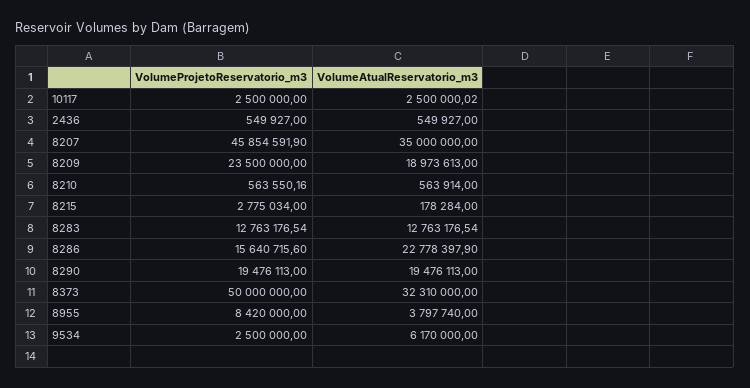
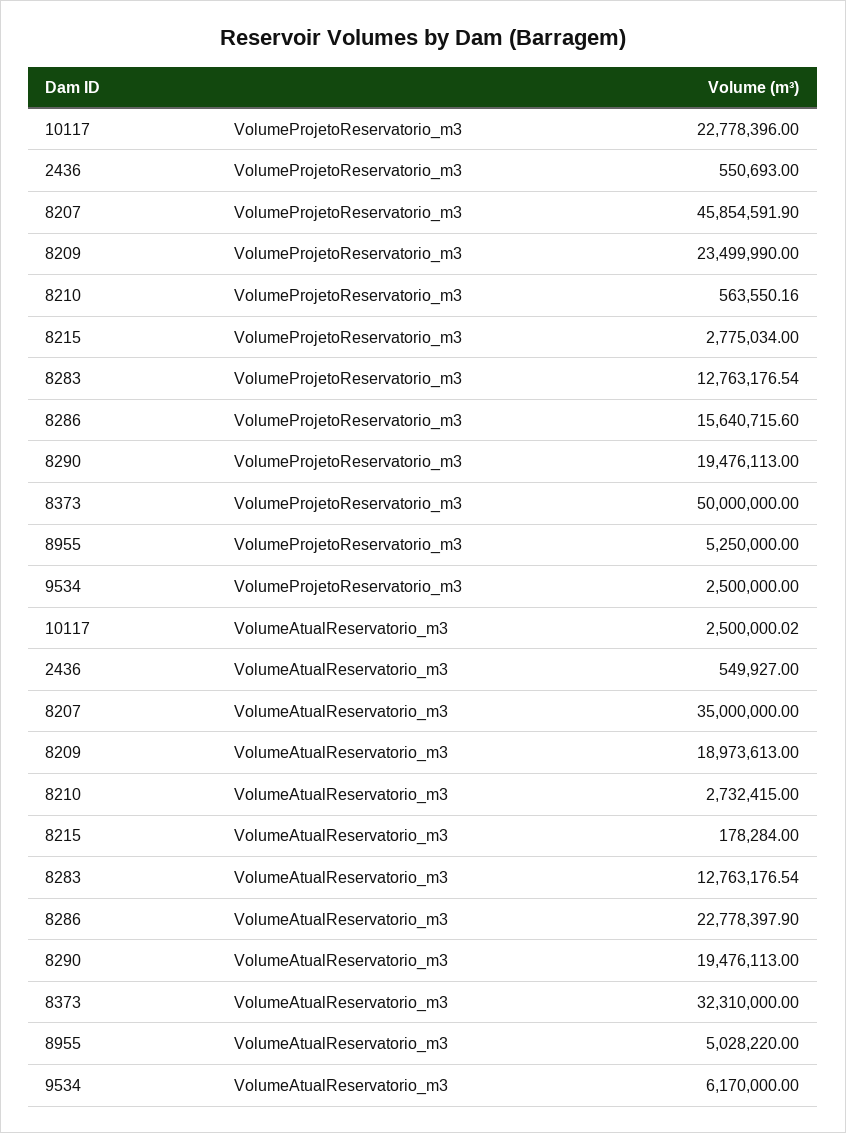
VolumeProjetoReservatorio_m3, 10117: 2500000 -> 22778396
VolumeProjetoReservatorio_m3, 2436: 549927 -> 550693
VolumeProjetoReservatorio_m3, 8209: 23500000 -> 23499990
VolumeAtualReservatorio_m3, 8210: 563914 -> 2732415
VolumeProjetoReservatorio_m3, 8955: 8420000 -> 5250000
VolumeAtualReservatorio_m3, 8955: 3797740 -> 5028220

